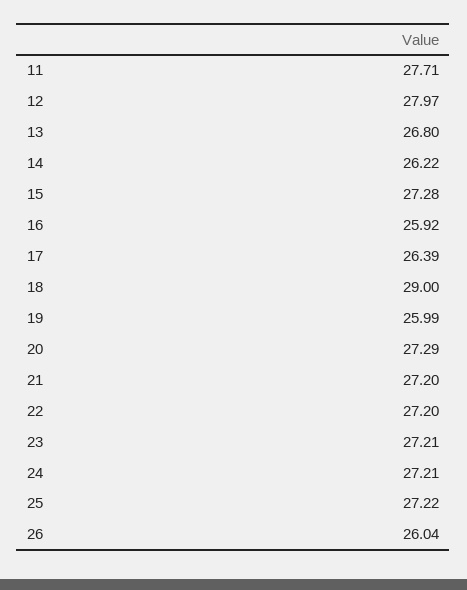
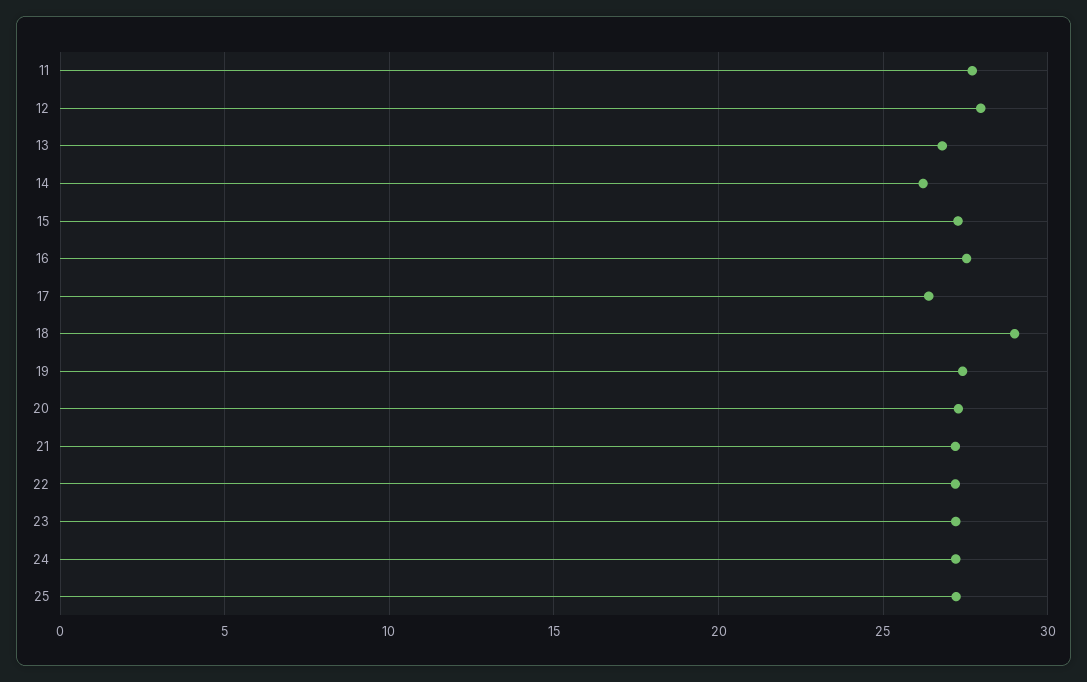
16: 25.92 -> 27.5
19: 25.99 -> 27.5
26: 26.04 -> none

